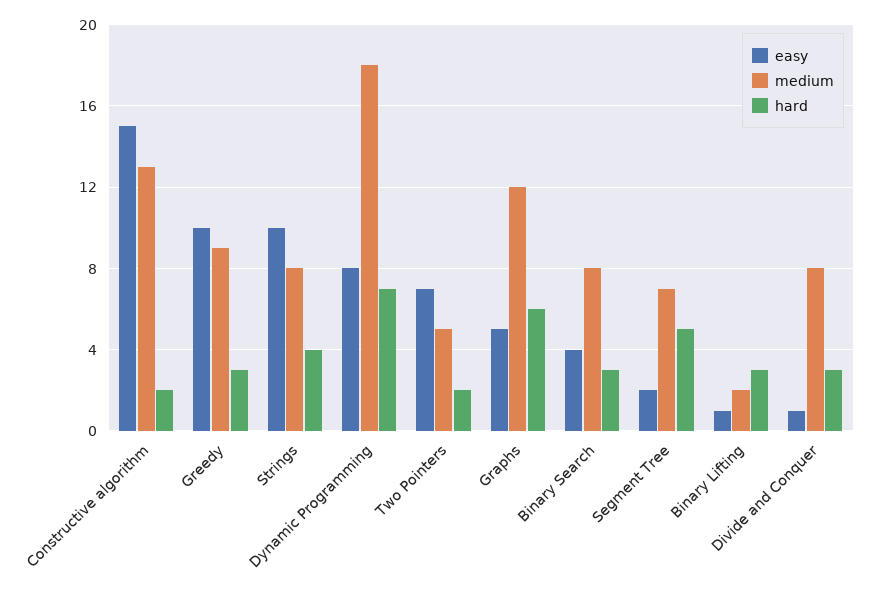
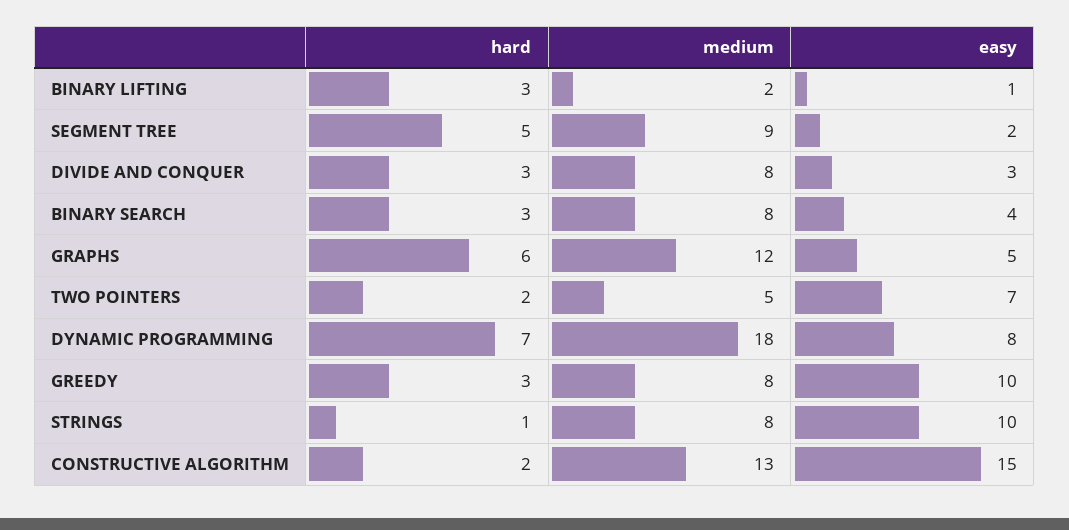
medium, Greedy: 9 -> 8
hard, Strings: 4 -> 1
medium, Segment Tree: 7 -> 9
easy, Divide and Conquer: 1 -> 3

